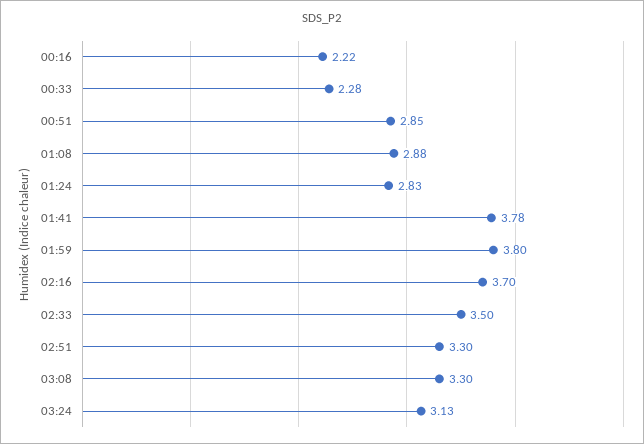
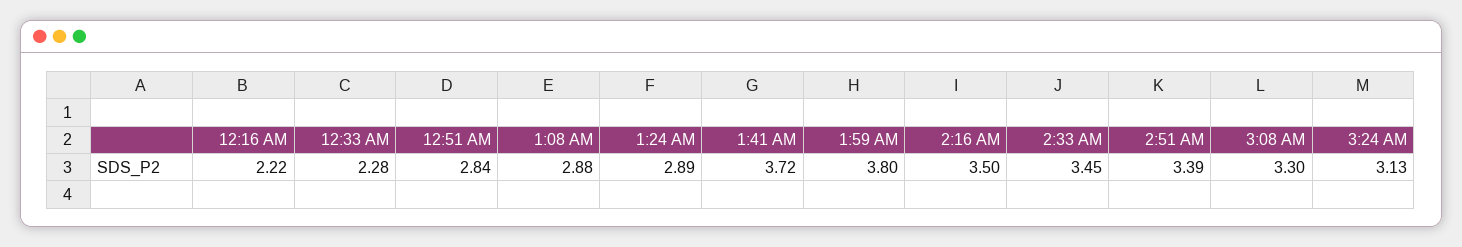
00:51: 2.85 -> 2.84
01:24: 2.83 -> 2.89
01:41: 3.78 -> 3.72
02:16: 3.7 -> 3.5
02:33: 3.5 -> 3.45
02:51: 3.3 -> 3.39

